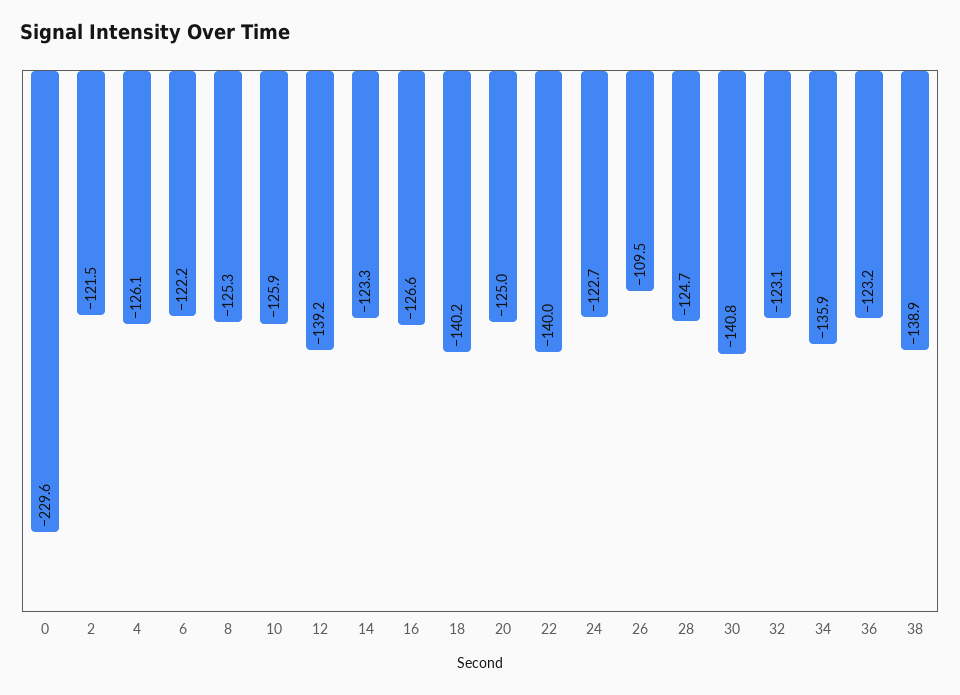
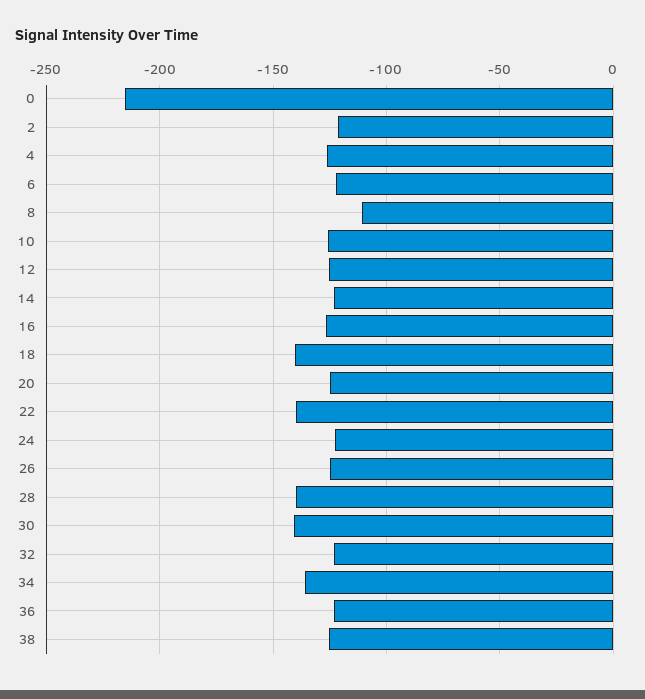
0: -229.6 -> -215
8: -125.3 -> -110
12: -139.2 -> -125
26: -109.5 -> -125
28: -124.7 -> -140
38: -138.9 -> -125

